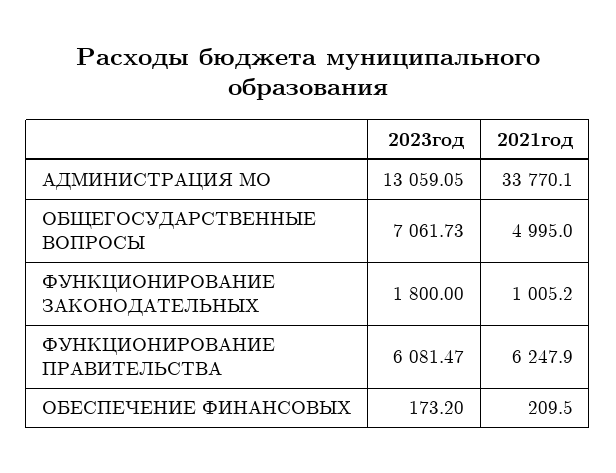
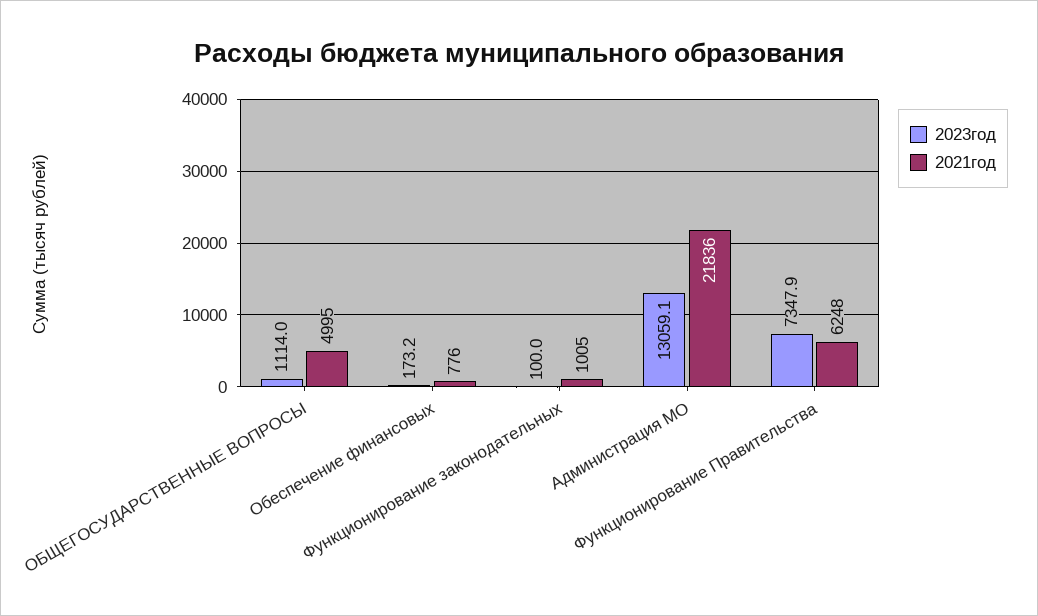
2021год, АДМИНИСТРАЦИЯ МО: 33770.1 -> 21836
2023год, ОБЩЕГОСУДАРСТВЕННЫЕ ВОПРОСЫ: 7061.73 -> 1114
2023год, ФУНКЦИОНИРОВАНИЕ ЗАКОНОДАТЕЛЬНЫХ: 1800 -> 100
2023год, ФУНКЦИОНИРОВАНИЕ ПРАВИТЕЛЬСТВА: 6081.47 -> 7347.9
2021год, ОБЕСПЕЧЕНИЕ ФИНАНСОВЫХ: 209.5 -> 776

